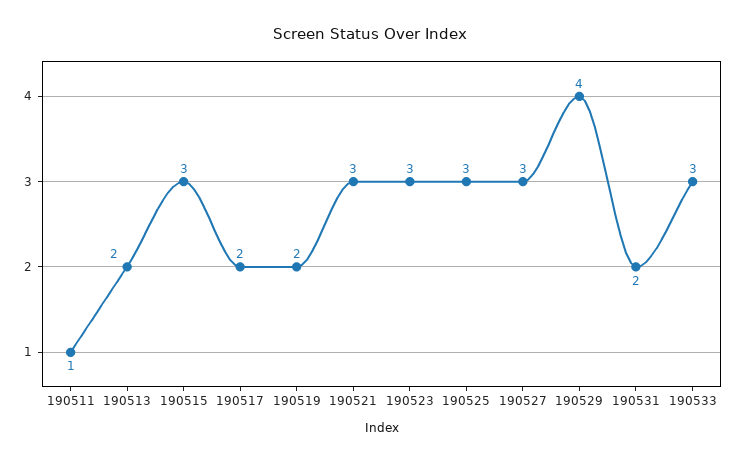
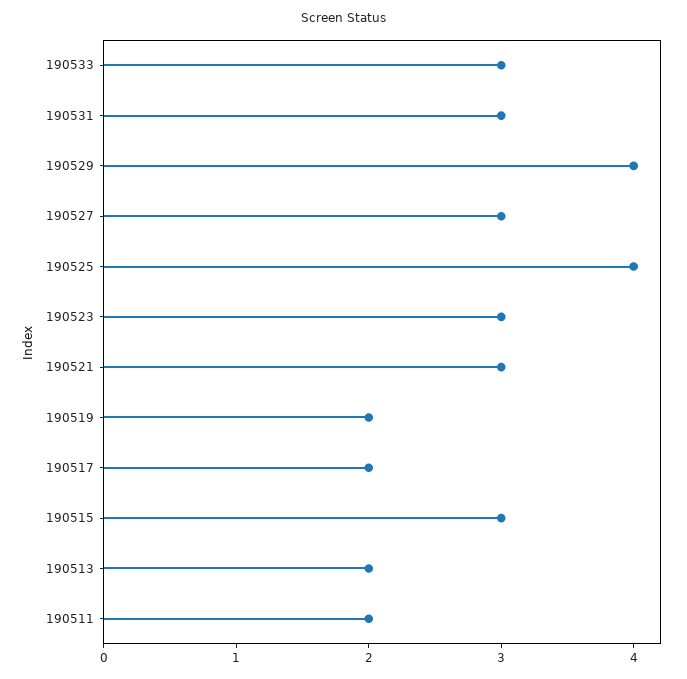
190511: 1 -> 2
190525: 3 -> 4
190531: 2 -> 3

